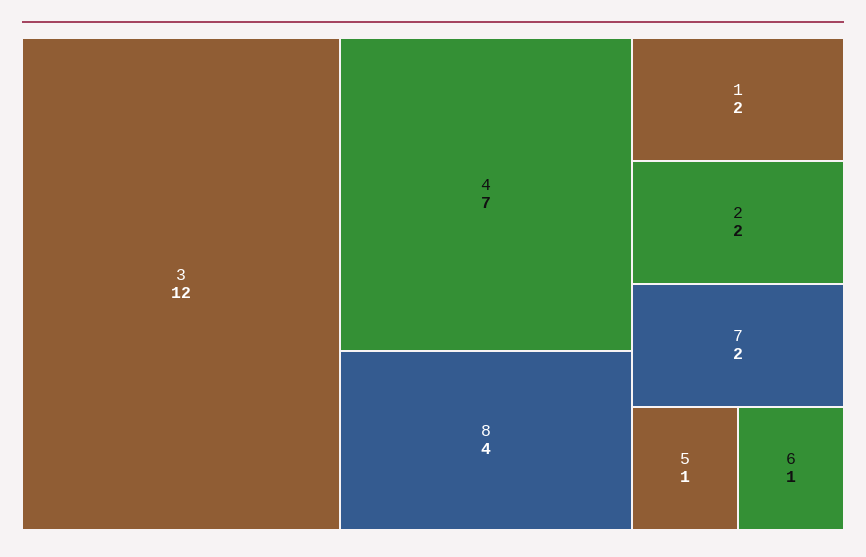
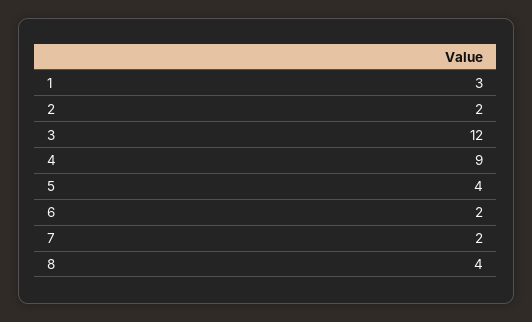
4: 7 -> 9
1: 2 -> 3
5: 1 -> 4
6: 1 -> 2

